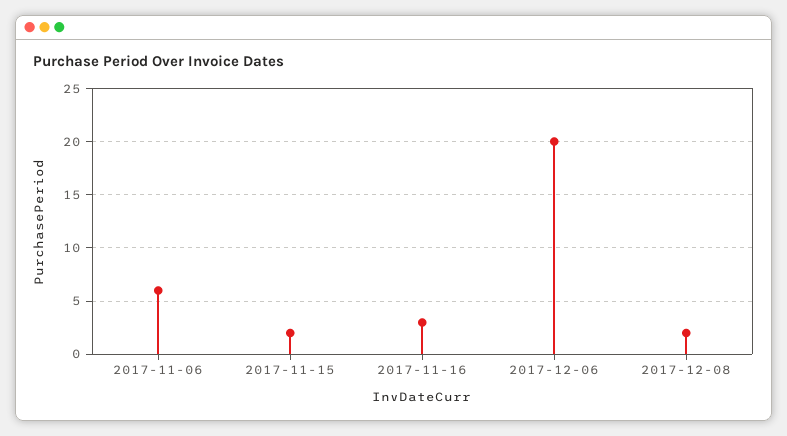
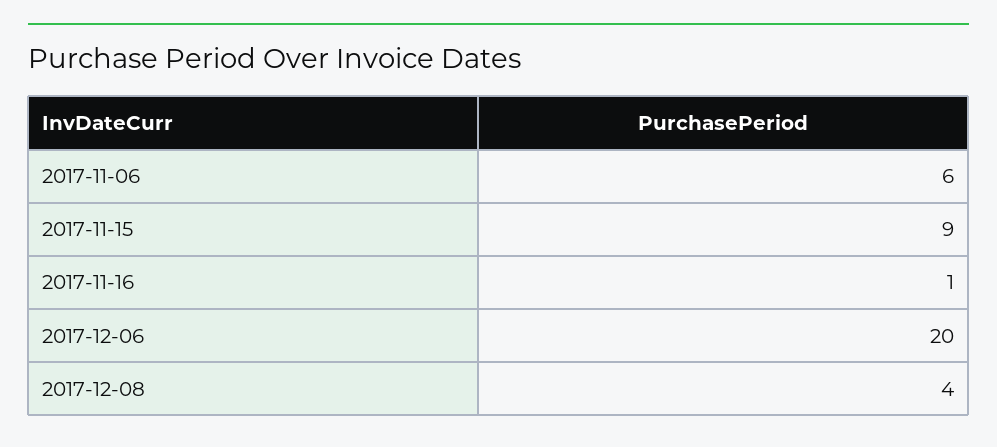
2017-11-15: 2 -> 9
2017-11-16: 3 -> 1
2017-12-08: 2 -> 4

